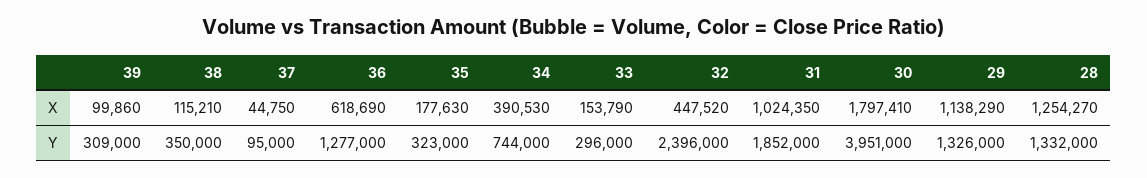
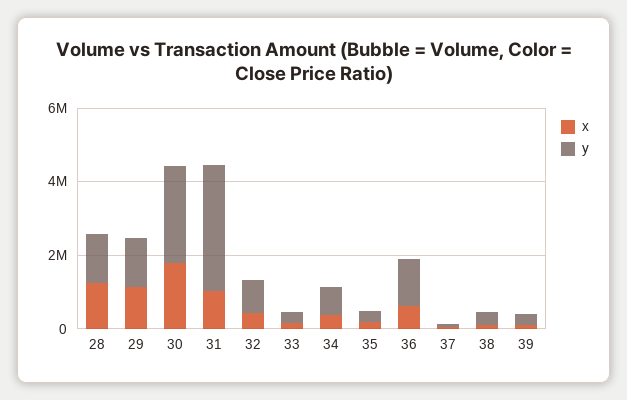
Y, 32: 2396000 -> 1000000
Y, 31: 1852000 -> 3500000
Y, 30: 3951000 -> 2500000

